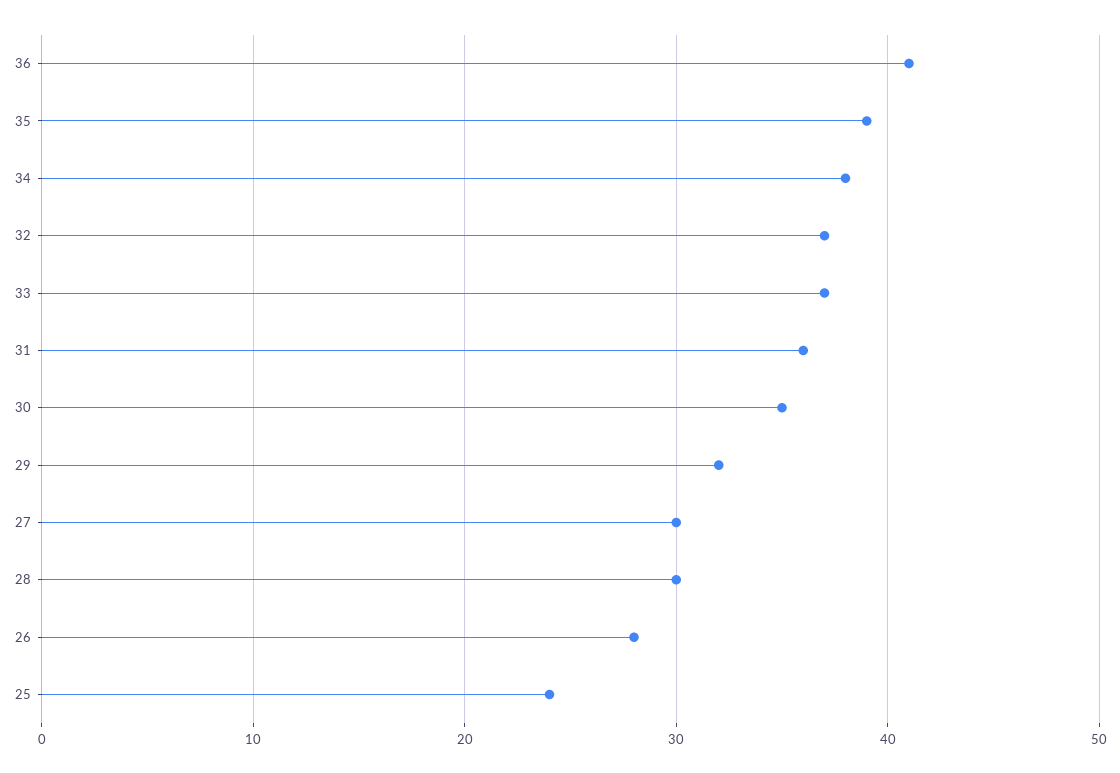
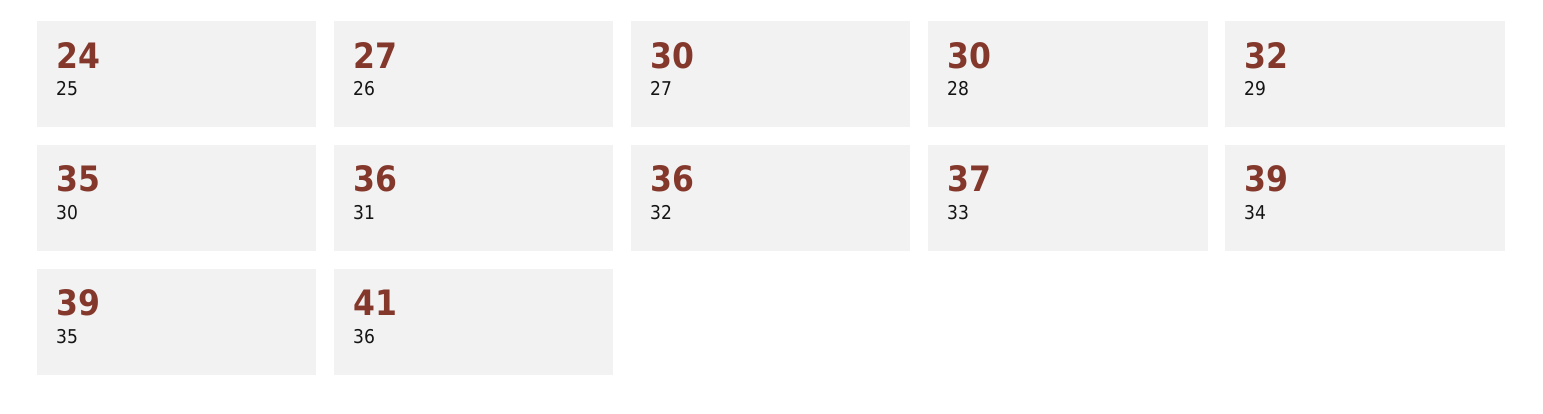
34: 38 -> 39
32: 37 -> 36
26: 28 -> 27

